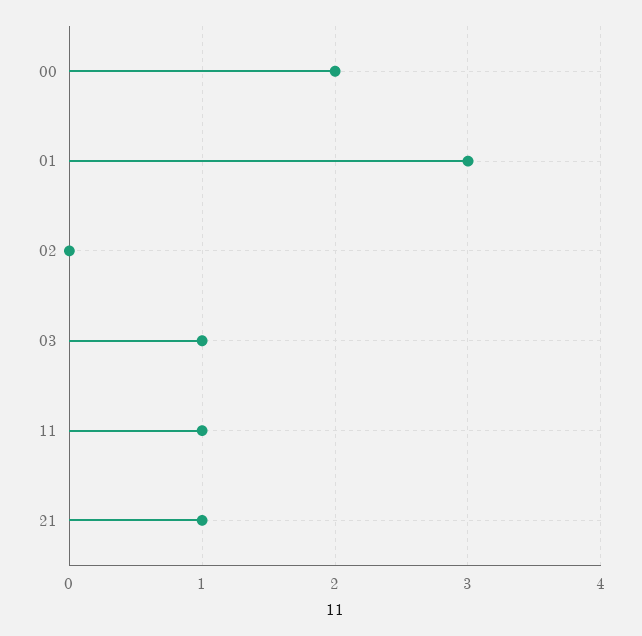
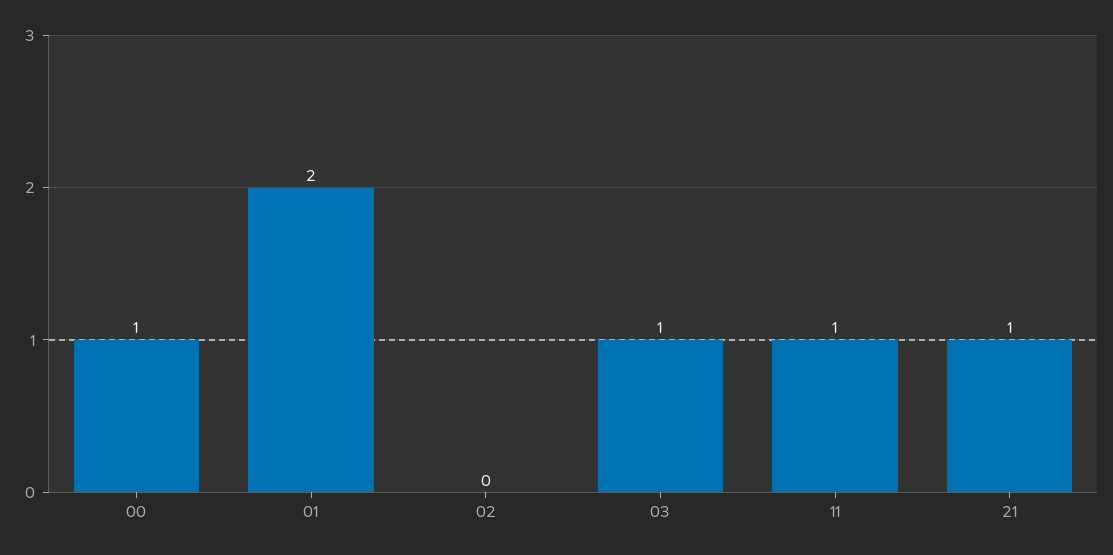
00: 2 -> 1
01: 3 -> 2

